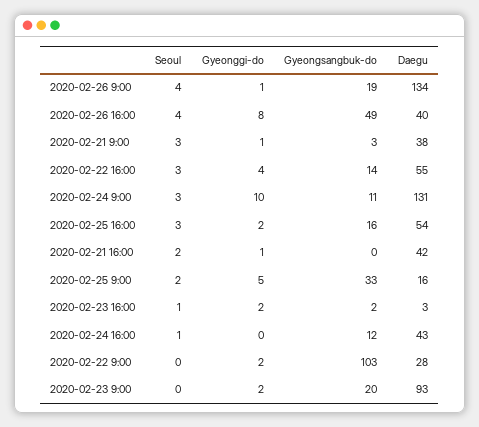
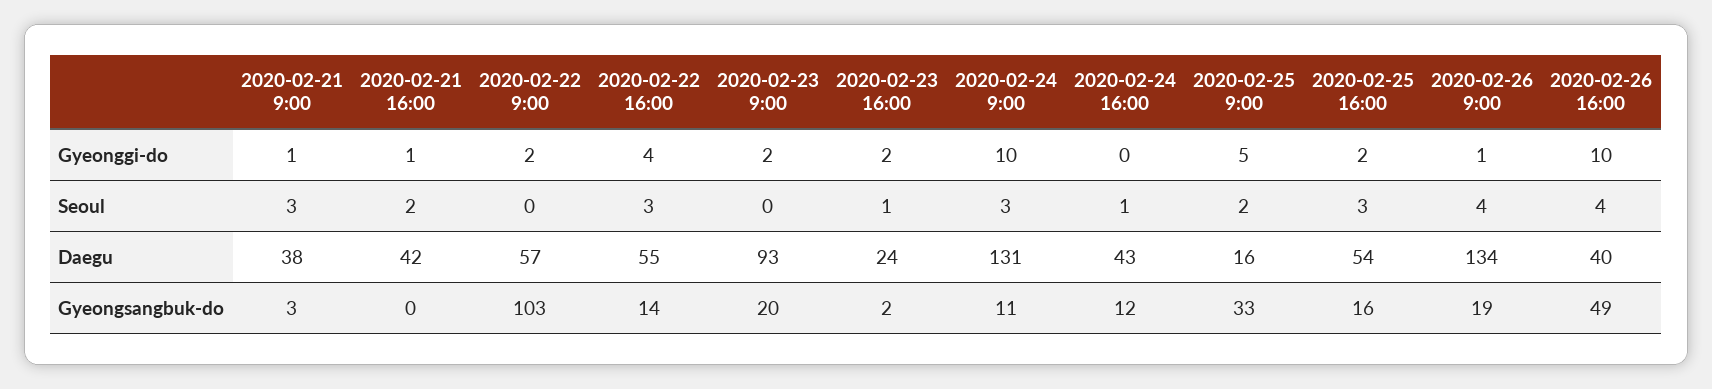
Gyeonggi-do, 2020-02-26 16:00: 8 -> 10
Daegu, 2020-02-23 16:00: 3 -> 24
Daegu, 2020-02-22 9:00: 28 -> 57

